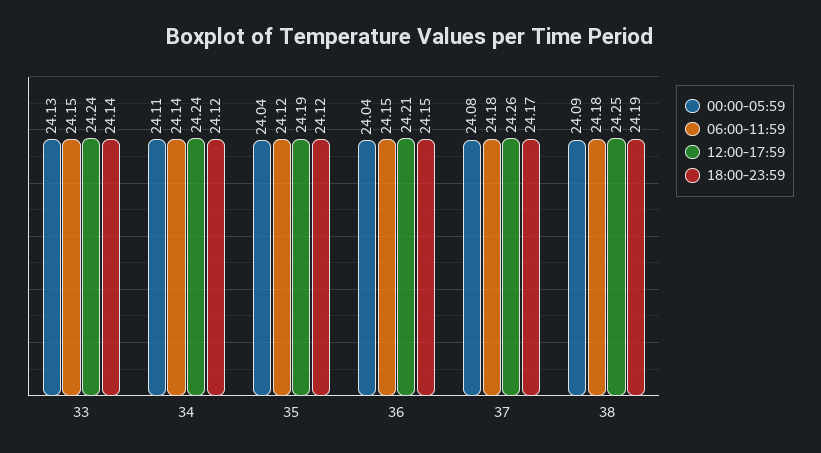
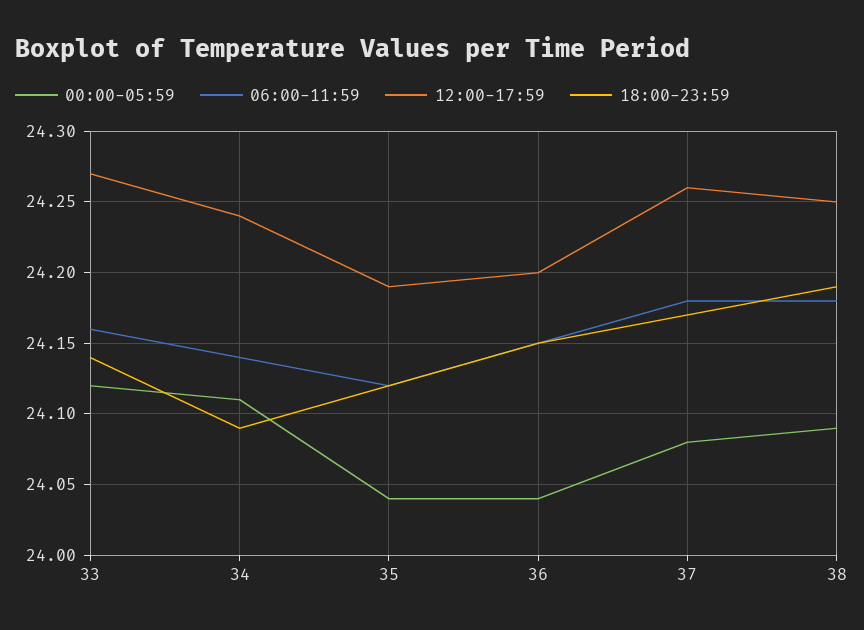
00:00-05:59, 33: 24.13 -> 24.12
06:00-11:59, 33: 24.15 -> 24.16
12:00-17:59, 33: 24.24 -> 24.27
18:00-23:59, 34: 24.12 -> 24.09
12:00-17:59, 36: 24.21 -> 24.2

